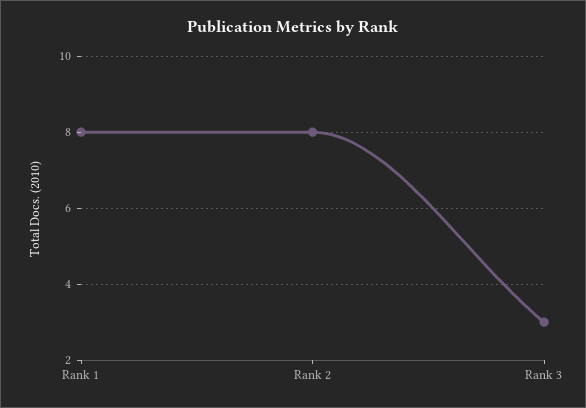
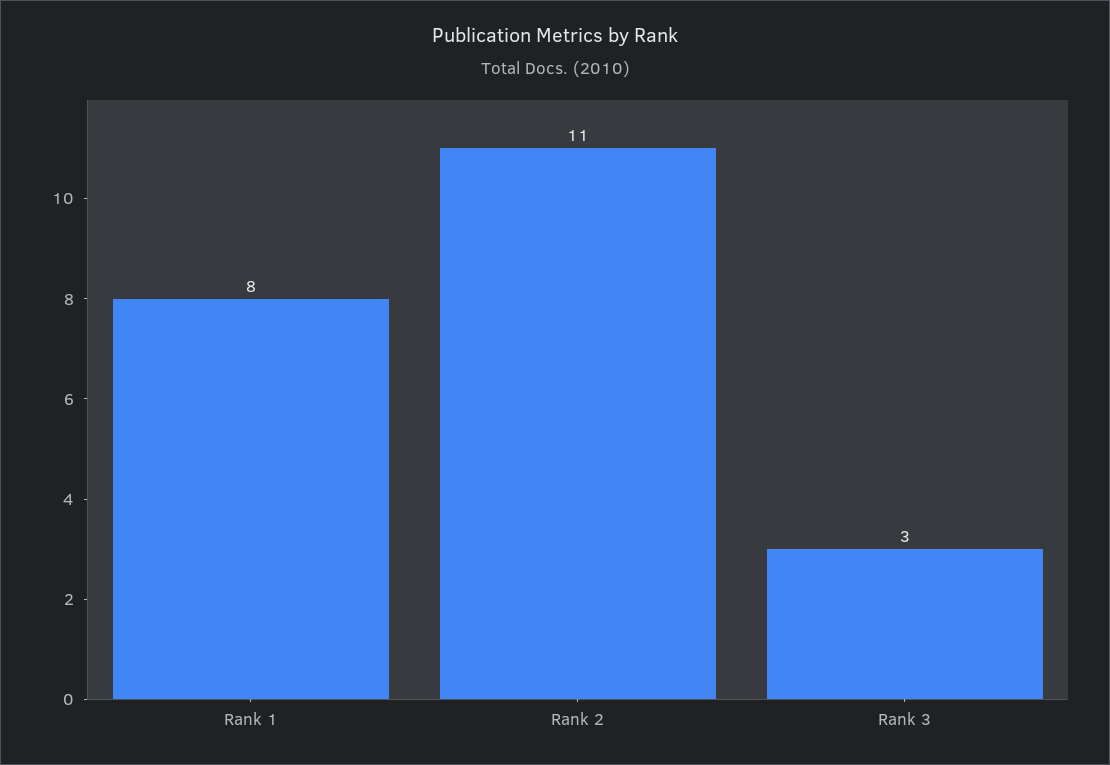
Rank 2: 8 -> 11

